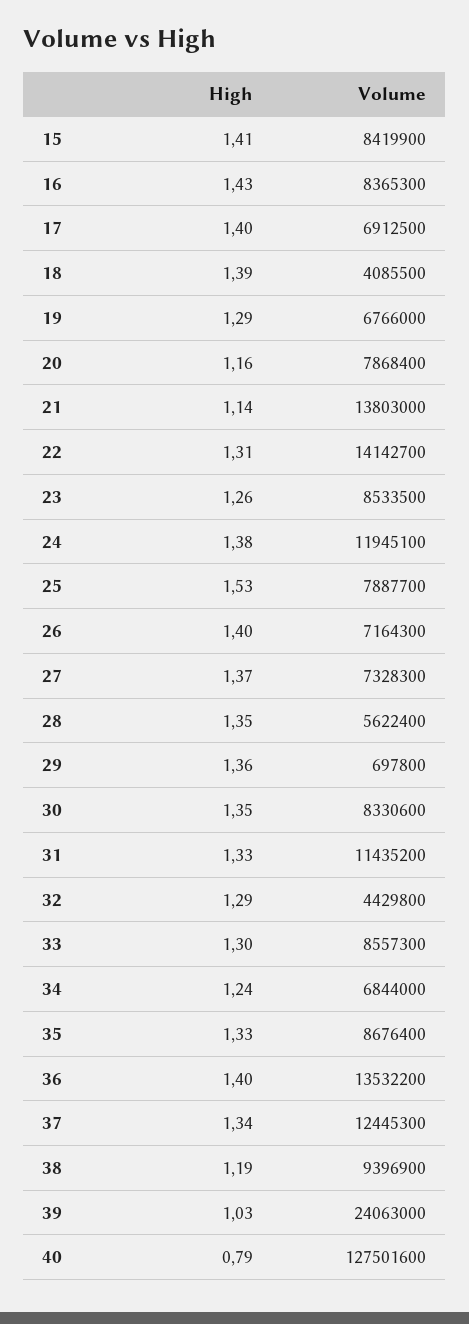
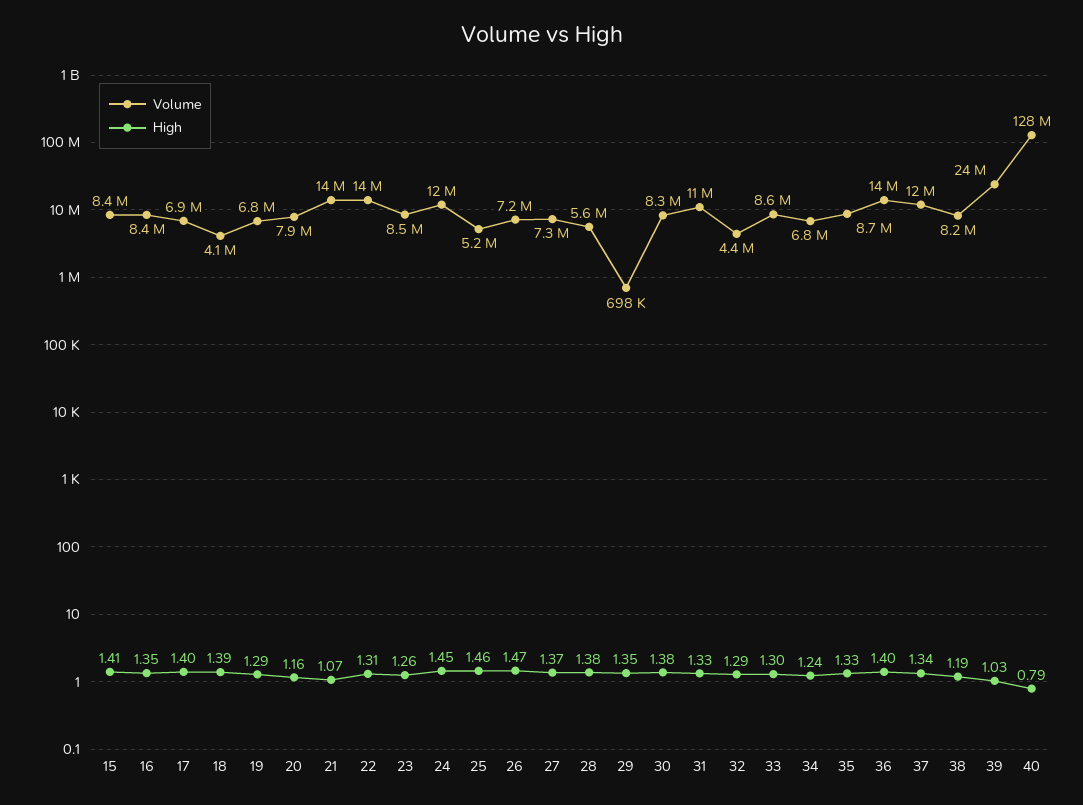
High, 16: 1.43 -> 1.35
High, 21: 1.14 -> 1.07
High, 24: 1.38 -> 1.45
High, 25: 1.53 -> 1.46
Volume, 25: 7887700 -> 5200000
High, 26: 1.4 -> 1.47
High, 28: 1.35 -> 1.38
High, 29: 1.36 -> 1.35
High, 30: 1.35 -> 1.38
Volume, 38: 9396900 -> 8200000

